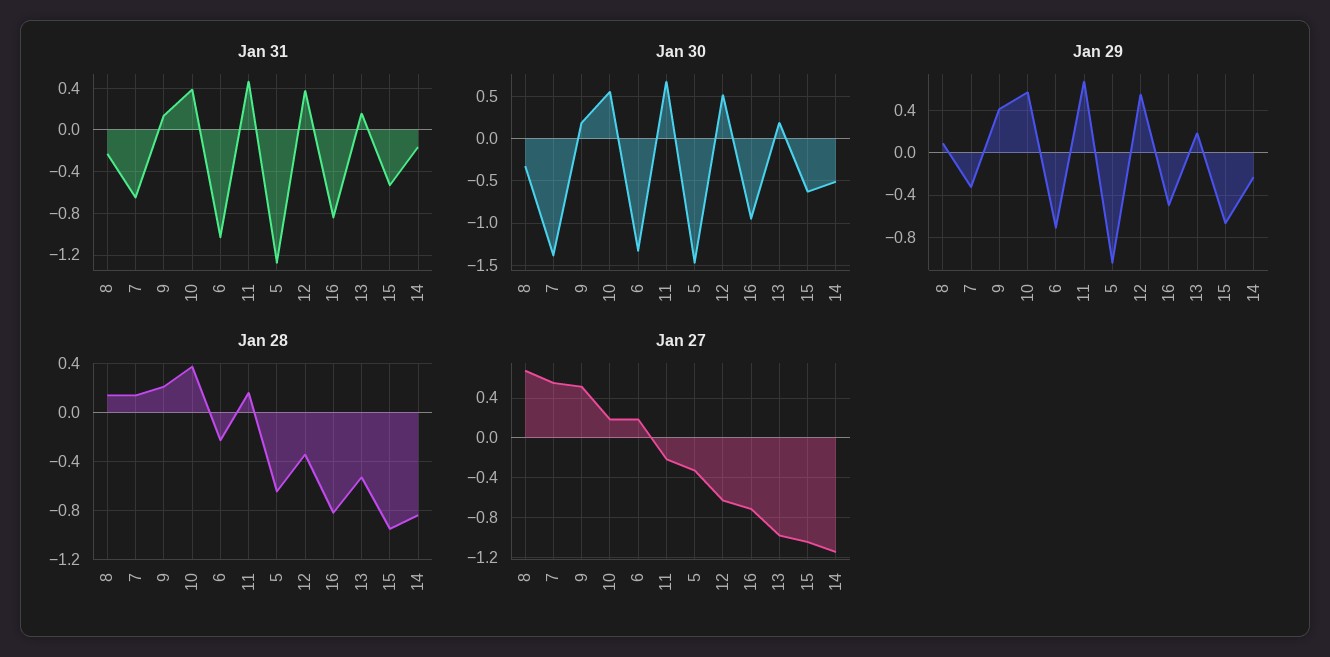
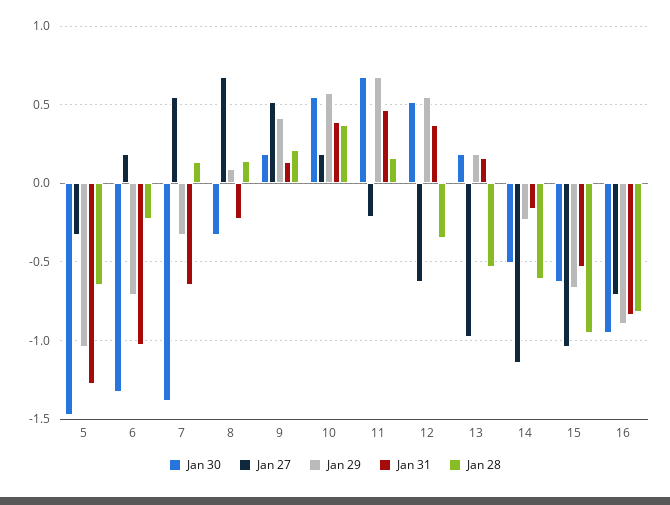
Jan 29, 16: -0.5 -> -0.9
Jan 28, 14: -0.85 -> -0.6

